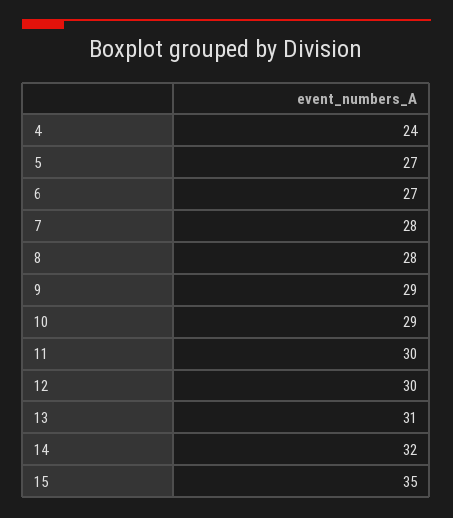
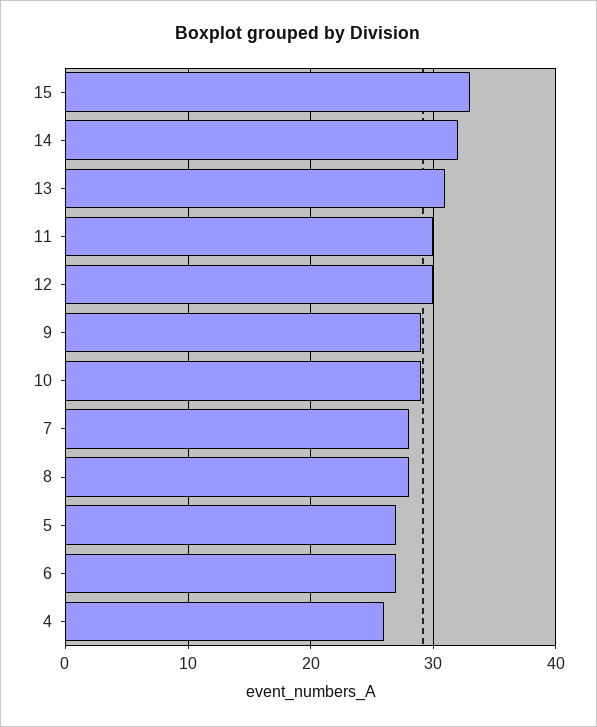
4: 24 -> 26
15: 35 -> 33

